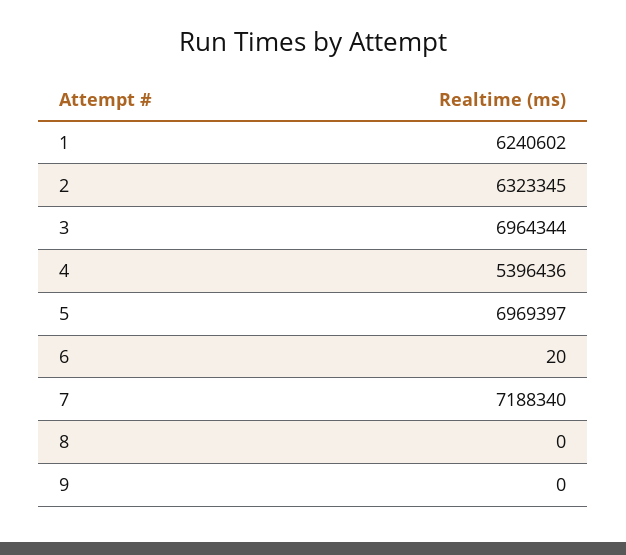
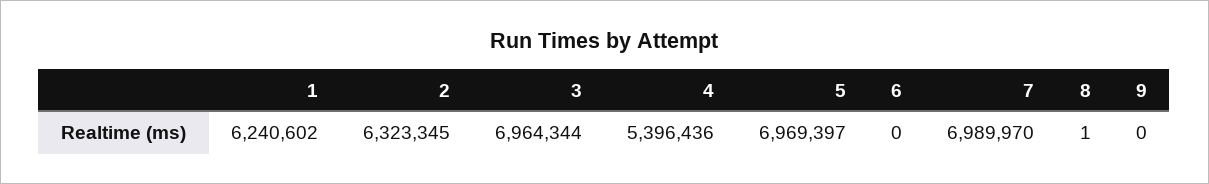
6: 20 -> 0
7: 7188340 -> 6989970
8: 0 -> 1

